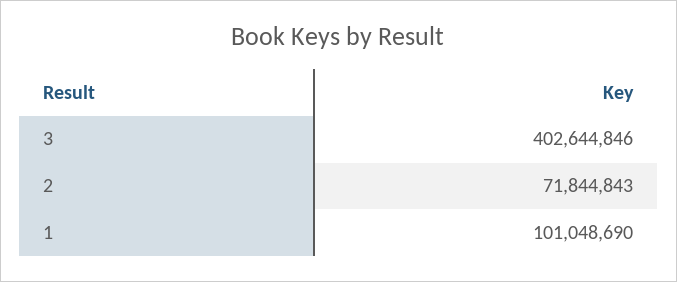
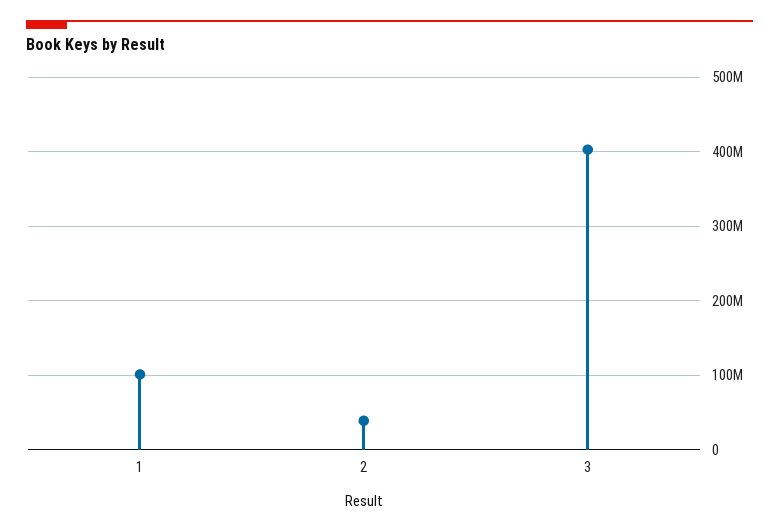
2: 71844843 -> 40000000

